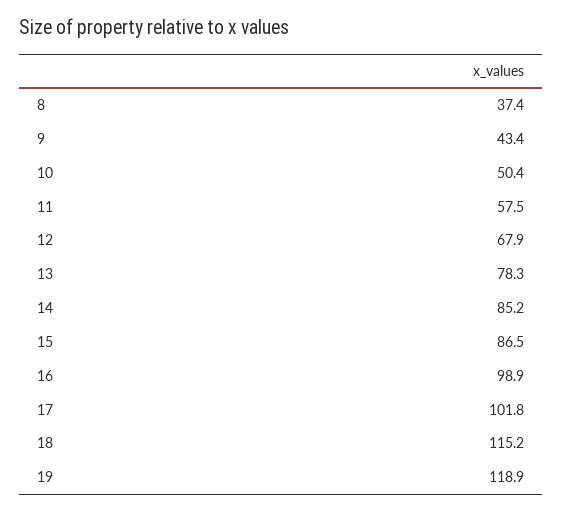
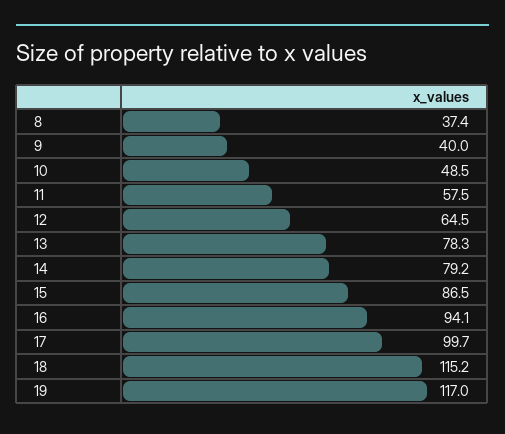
9: 43.4 -> 40
10: 50.4 -> 48.5
12: 67.9 -> 64.5
14: 85.2 -> 79.2
16: 98.9 -> 94.1
17: 101.8 -> 99.7
19: 118.9 -> 117

